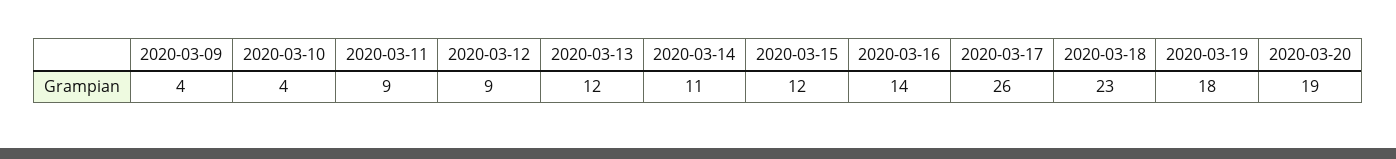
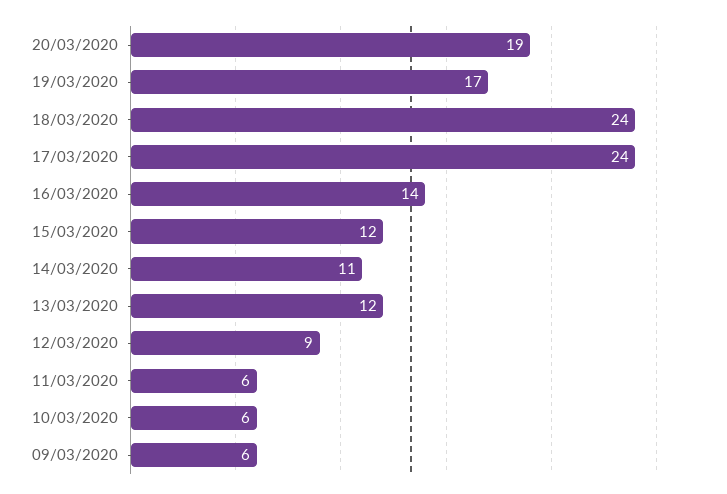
2020-03-09: 4 -> 6
2020-03-10: 4 -> 6
2020-03-11: 9 -> 6
2020-03-17: 26 -> 24
2020-03-18: 23 -> 24
2020-03-19: 18 -> 17

